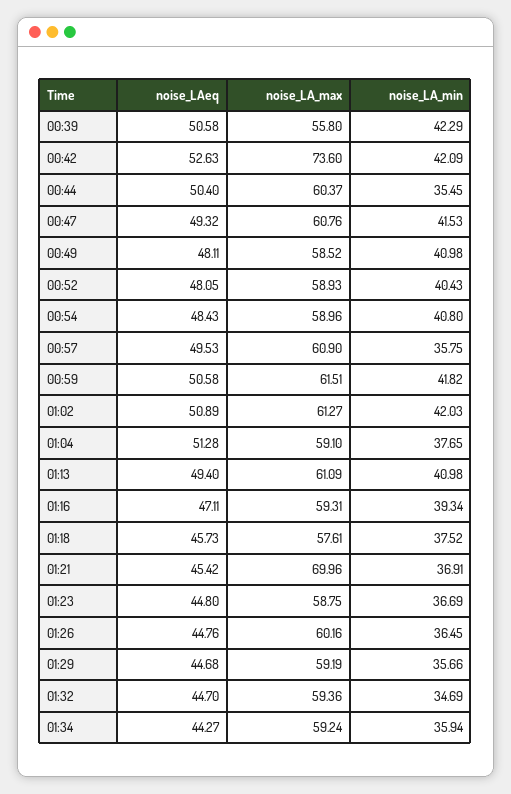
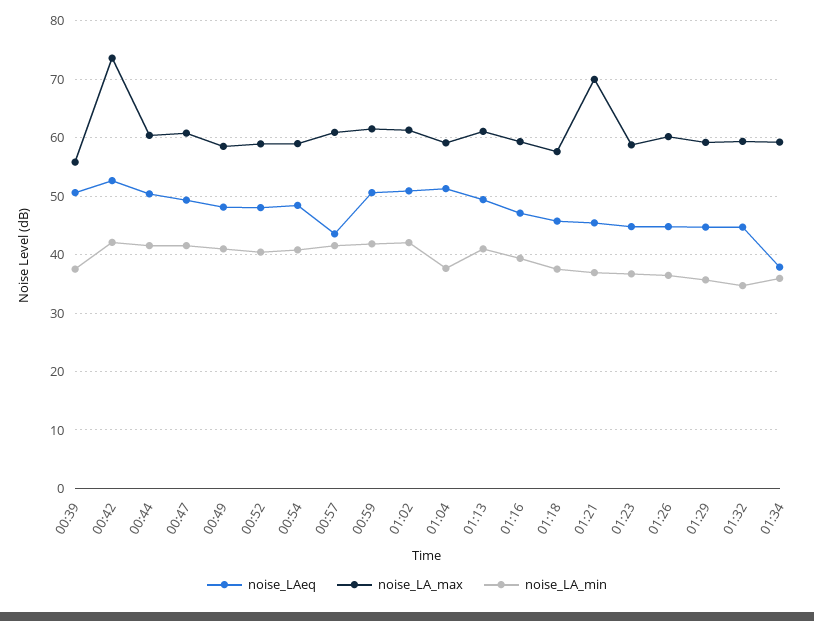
noise_LA_min, 00:39: 42.29 -> 38
noise_LA_min, 00:44: 35.45 -> 42
noise_LAeq, 00:57: 49.53 -> 44
noise_LA_min, 00:57: 35.75 -> 42
noise_LAeq, 01:34: 44.27 -> 38

